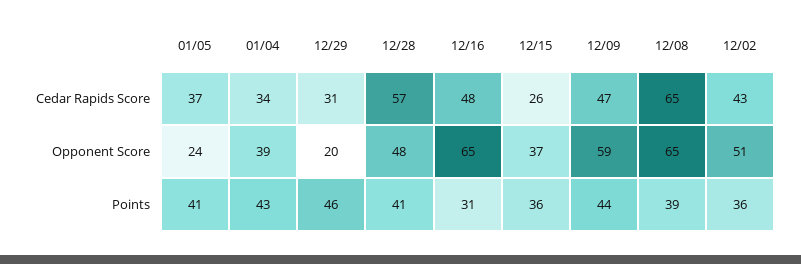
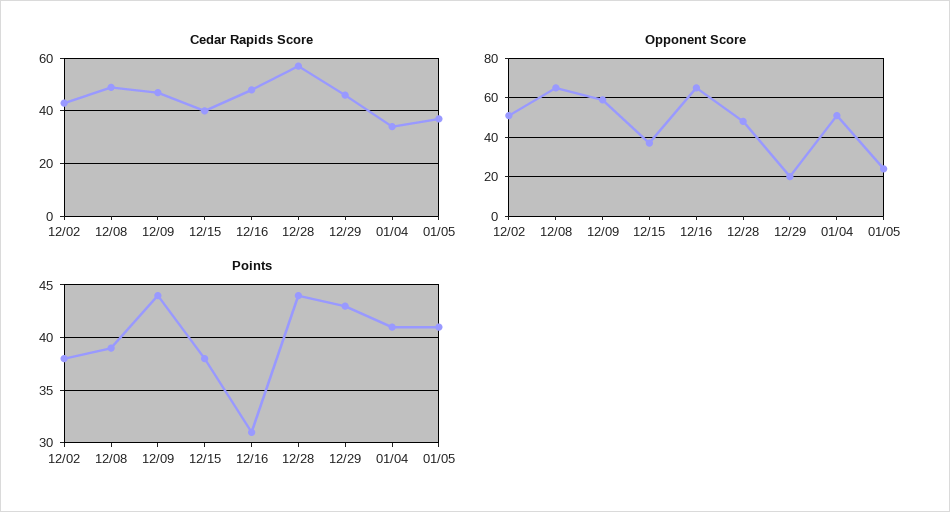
Cedar Rapids Score, 12/29: 31 -> 45
Cedar Rapids Score, 12/15: 26 -> 40
Cedar Rapids Score, 12/08: 65 -> 50
Opponent Score, 01/04: 39 -> 50
Points, 01/04: 43 -> 41
Points, 12/29: 46 -> 43
Points, 12/28: 41 -> 44
Points, 12/15: 36 -> 38
Points, 12/02: 36 -> 38

